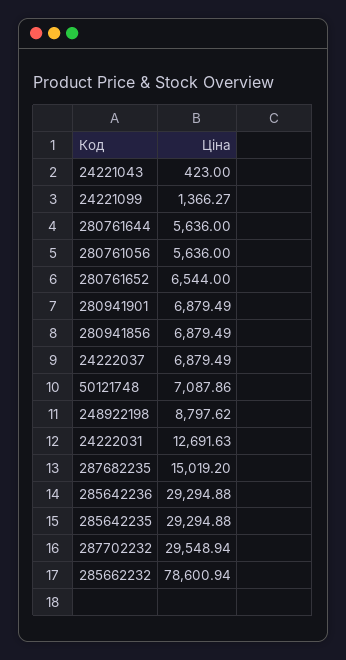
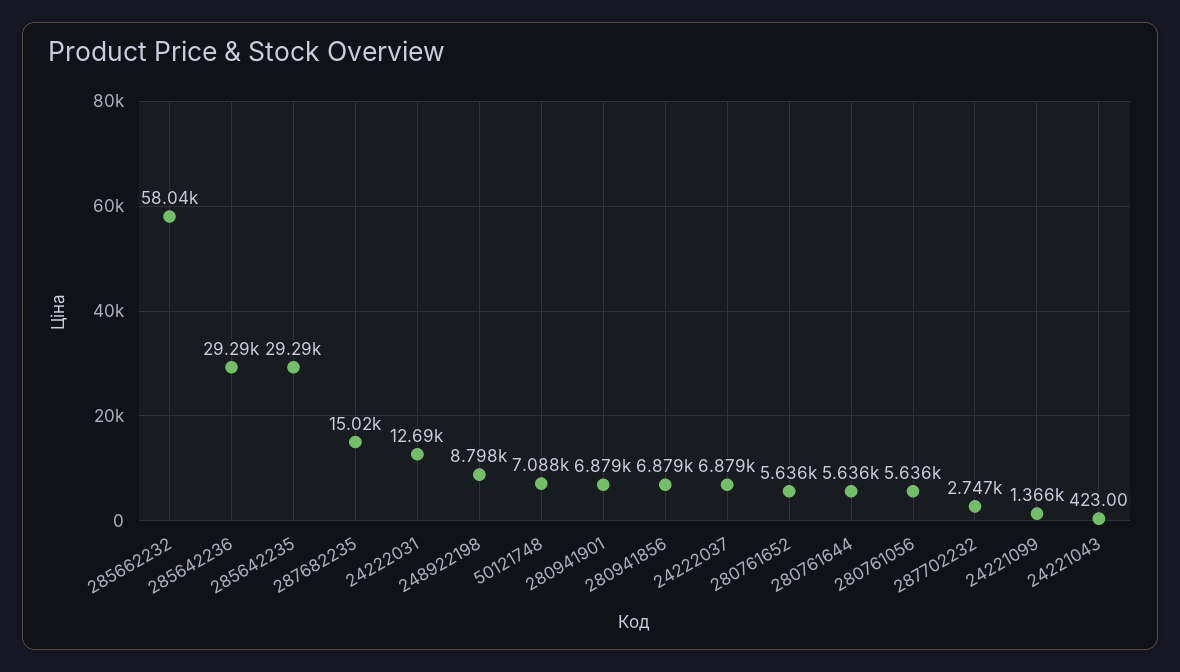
280761652: 6544 -> 5636
287702232: 29548.94 -> 2747
285662232: 78600.94 -> 58040

